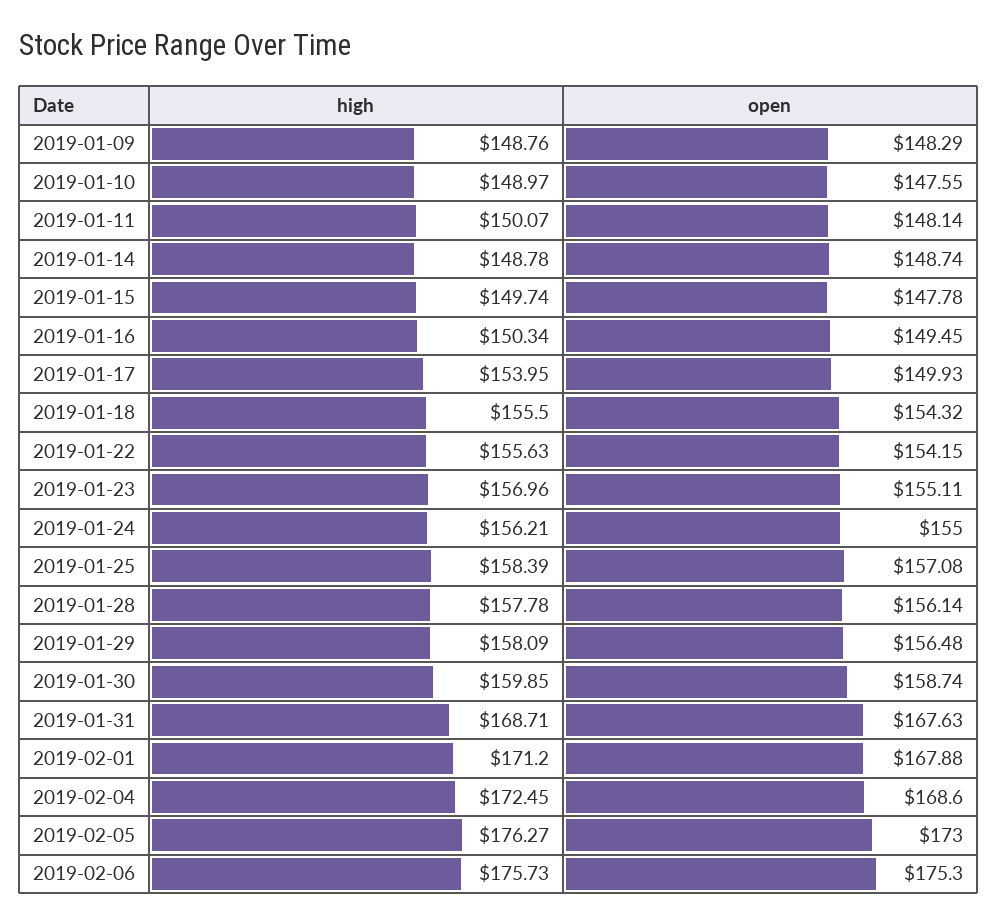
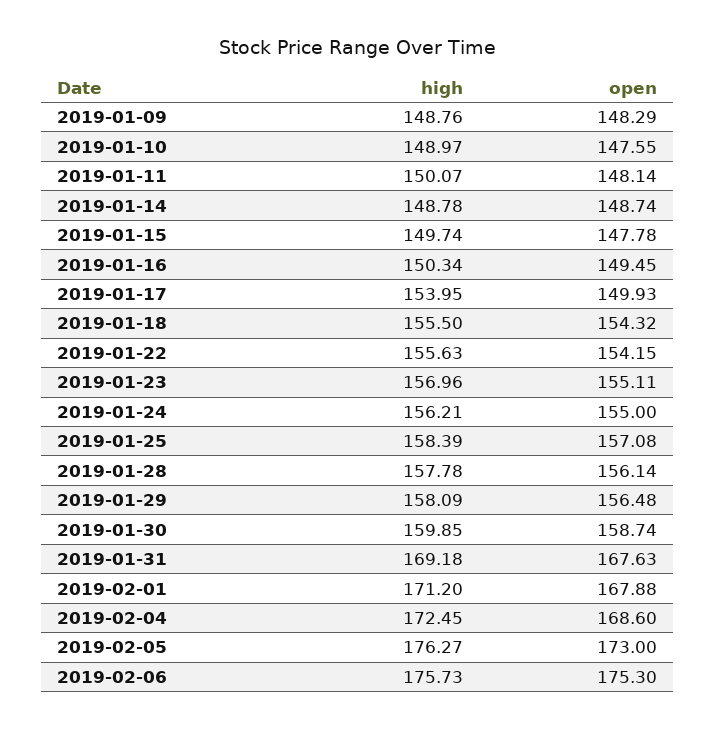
high, 2019-01-31: 168.71 -> 169.18

